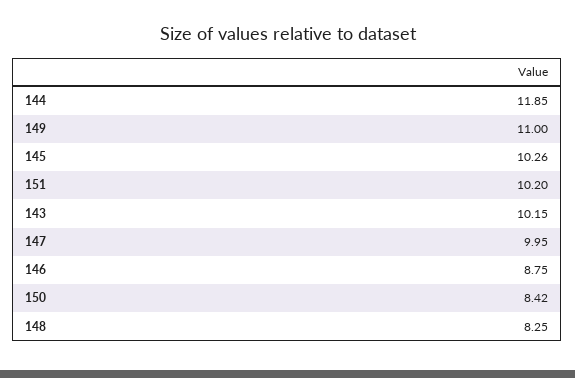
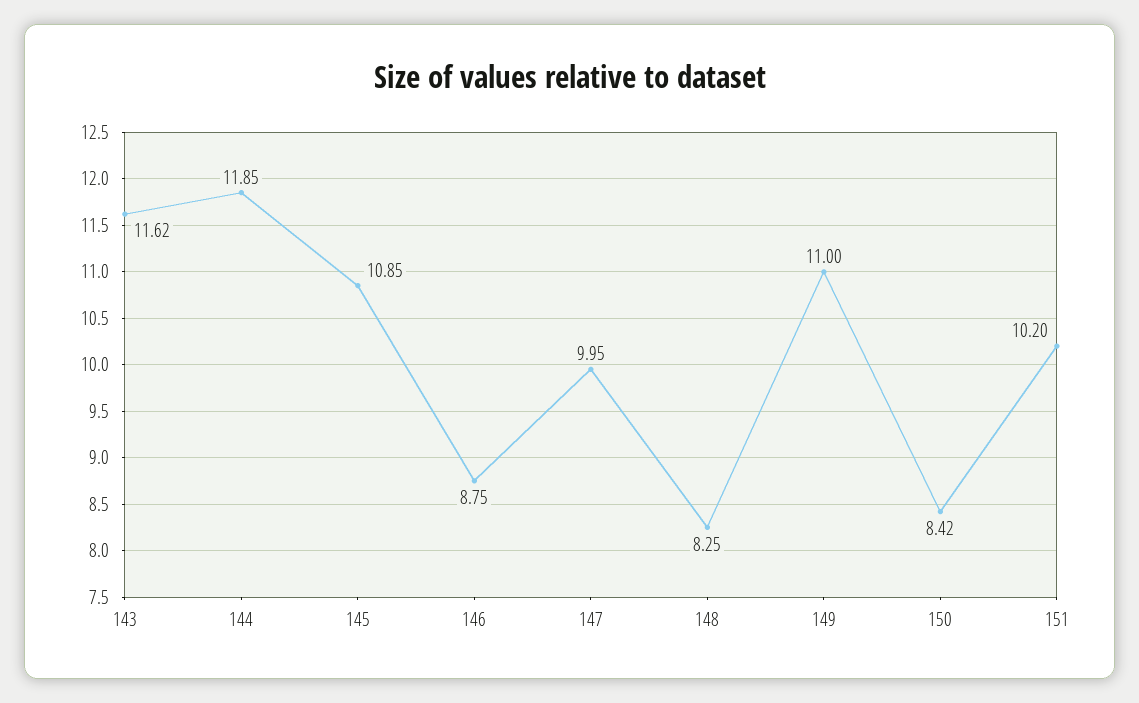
145: 10.26 -> 10.85
143: 10.15 -> 11.62

